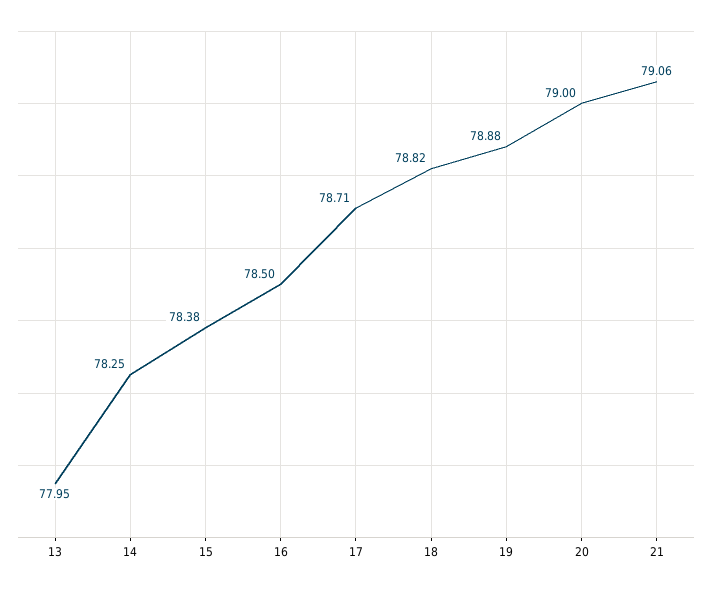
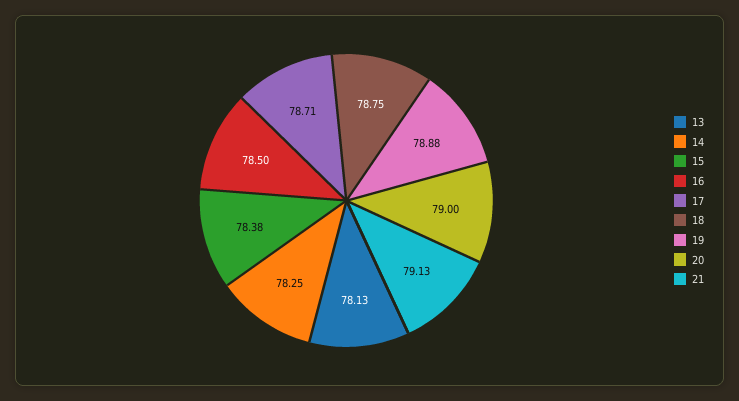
13: 77.95 -> 78.13
18: 78.82 -> 78.75
21: 79.06 -> 79.13

